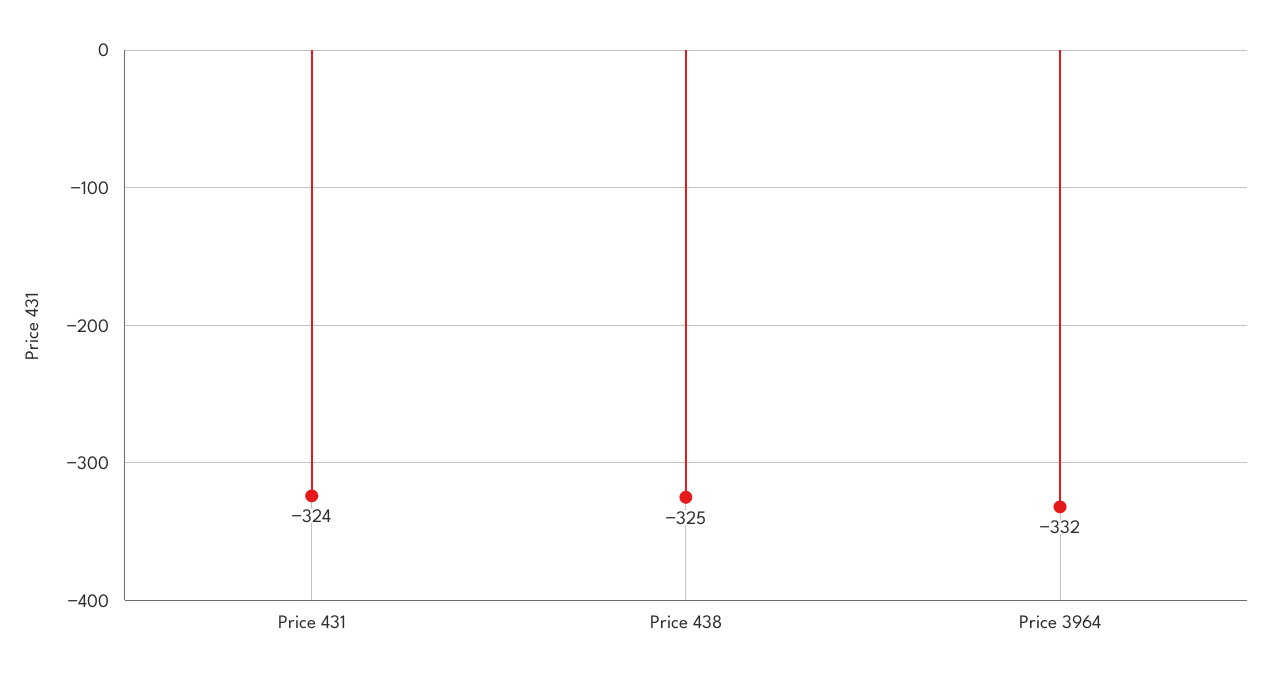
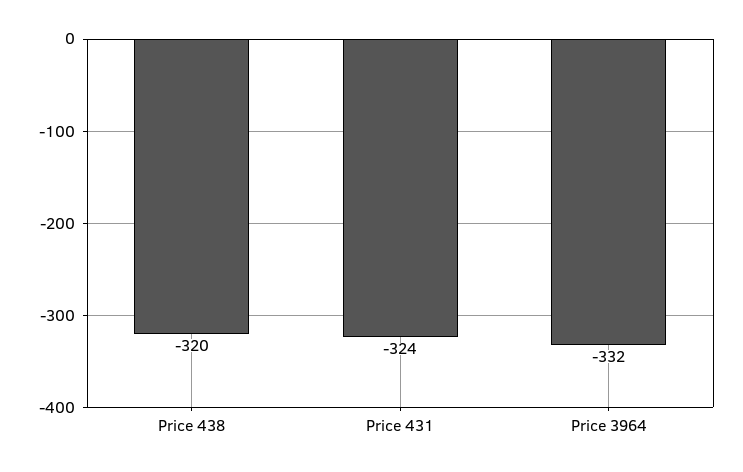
Price 438: -325 -> -320

